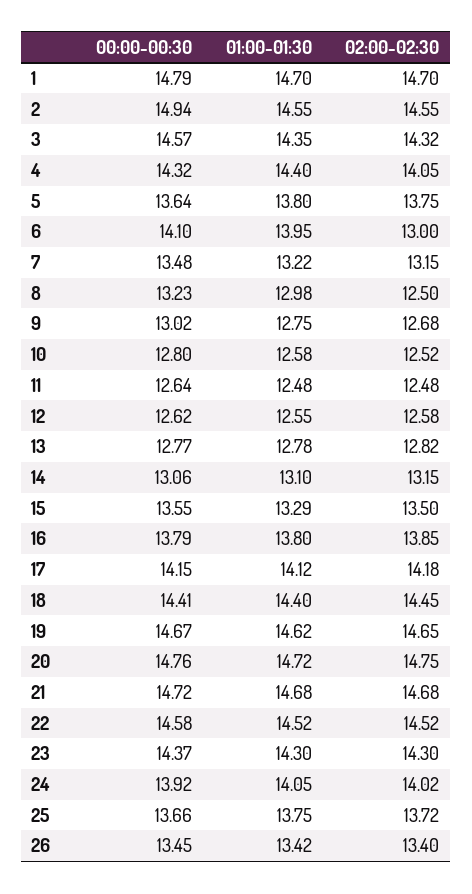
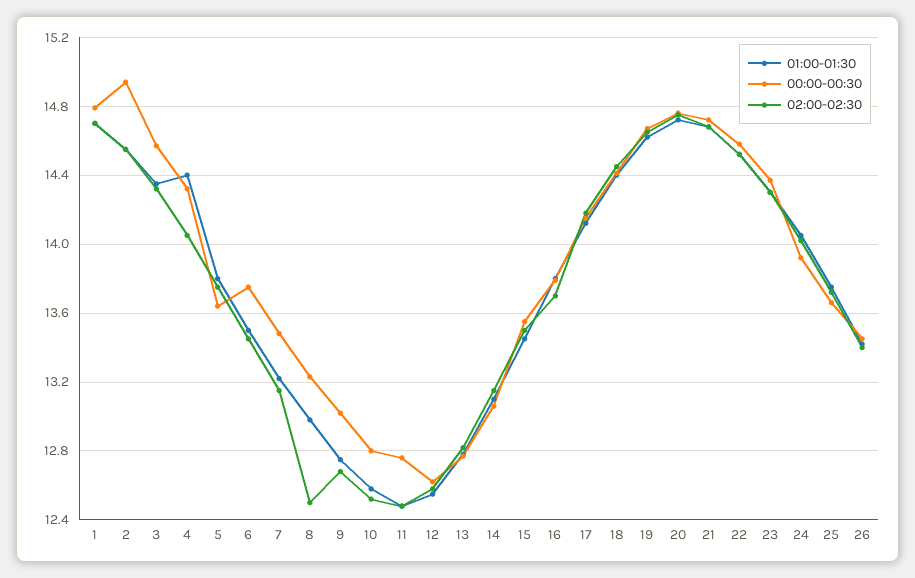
00:00-00:30, 6: 14.1 -> 13.75
01:00-01:30, 6: 13.95 -> 13.5
02:00-02:30, 6: 13 -> 13.45
00:00-00:30, 11: 12.64 -> 12.75
01:00-01:30, 15: 13.29 -> 13.45
02:00-02:30, 16: 13.85 -> 13.7

